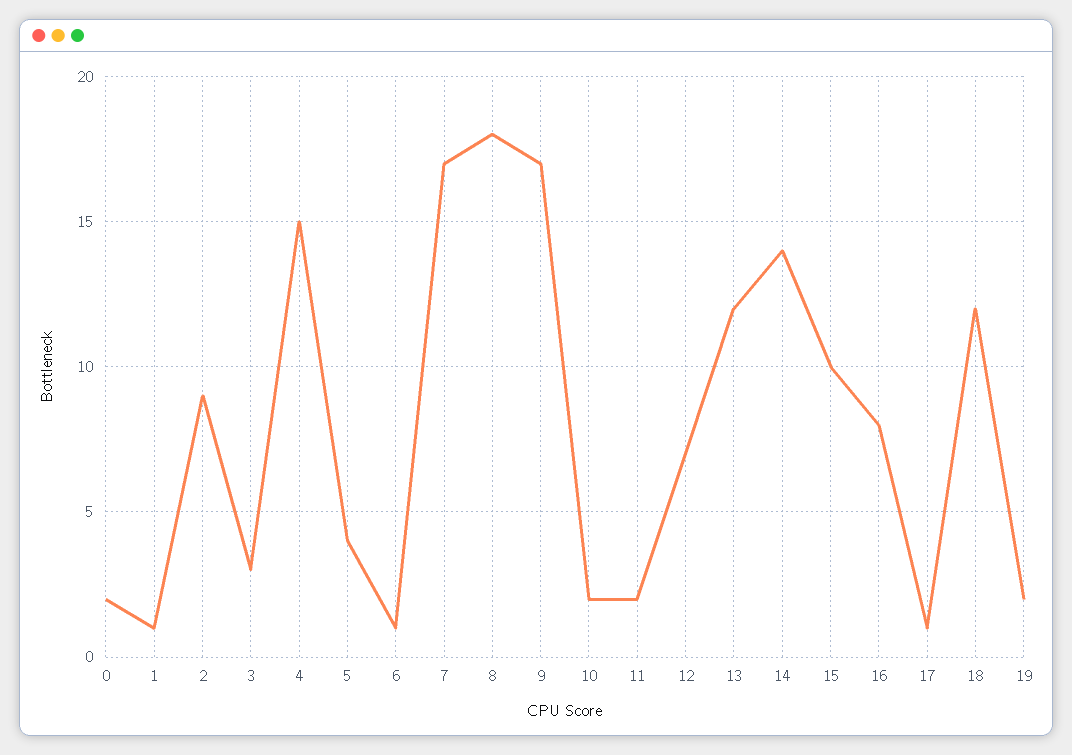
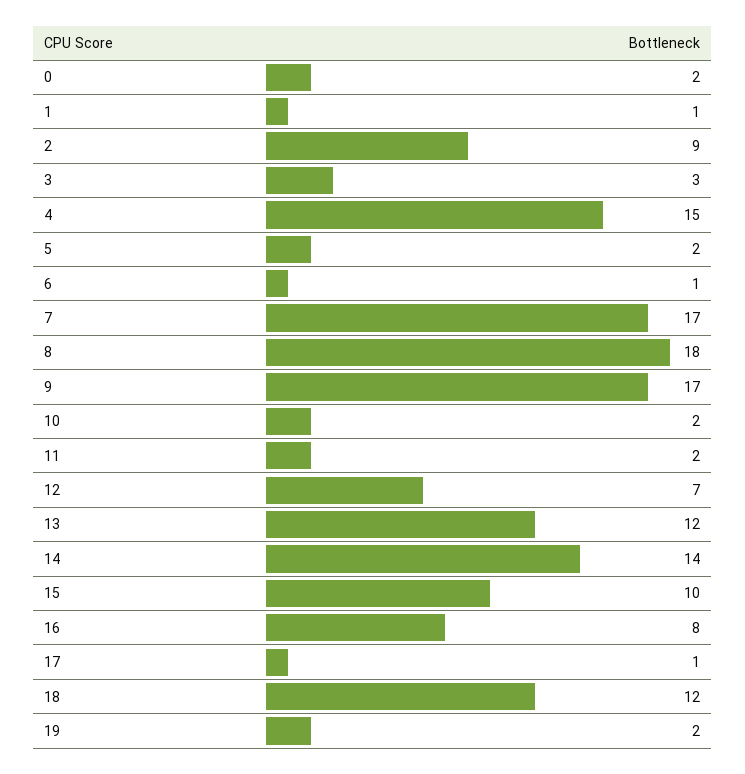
5: 4 -> 2

